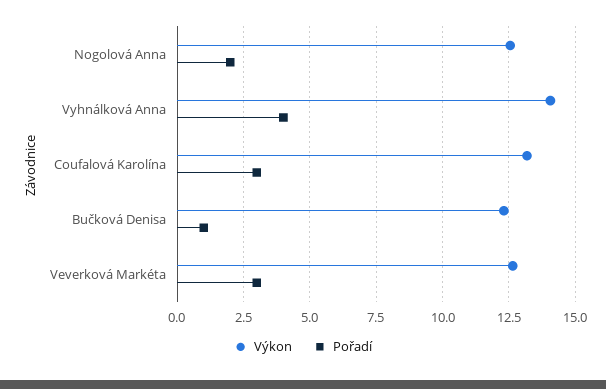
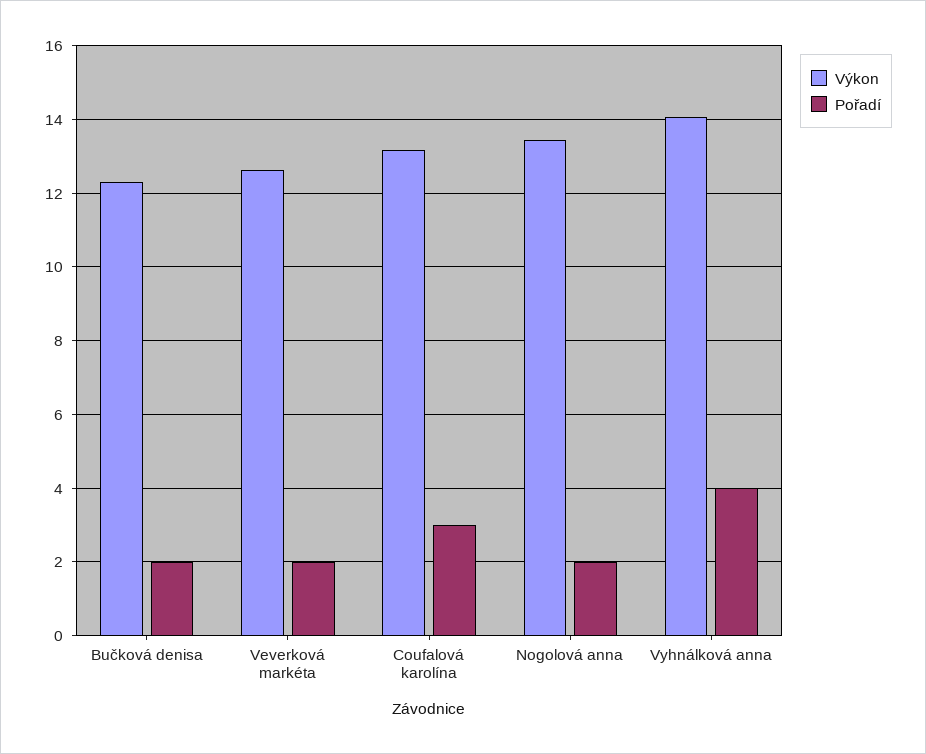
Výkon, Nogolová Anna: 12.5 -> 13.4
Pořadí, Bučková Denisa: 1 -> 2
Pořadí, Veverková Markéta: 3 -> 2

